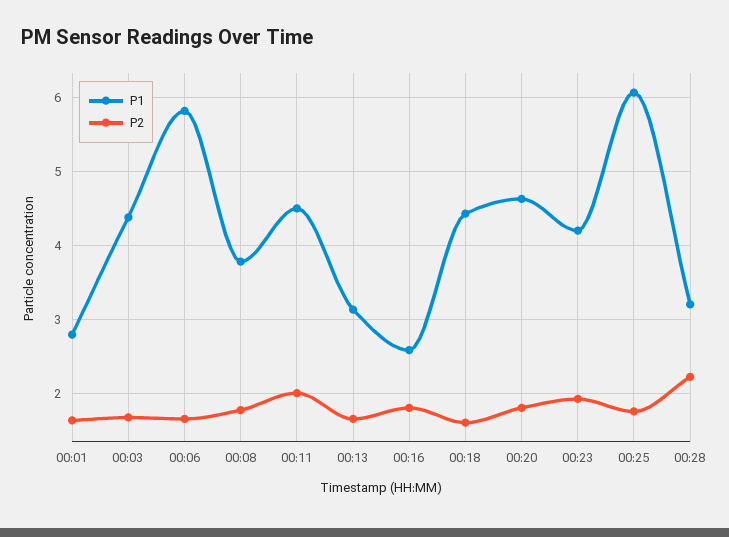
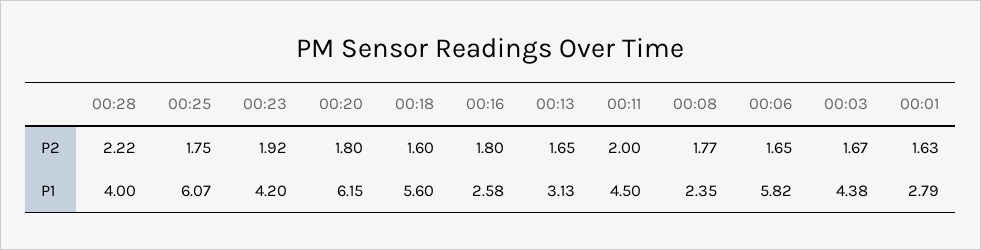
P1, 00:08: 3.8 -> 2.35
P1, 00:18: 4.4 -> 5.6
P1, 00:20: 4.6 -> 6.15
P1, 00:28: 3.2 -> 4

